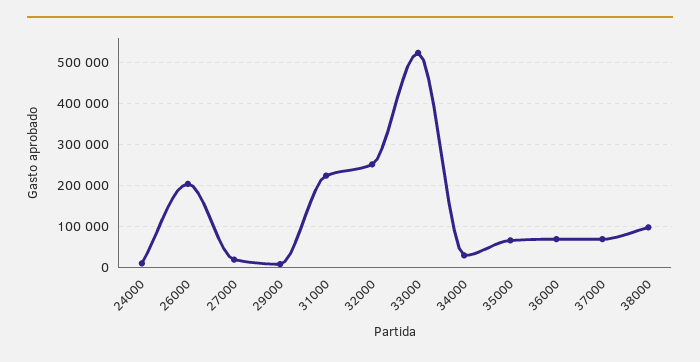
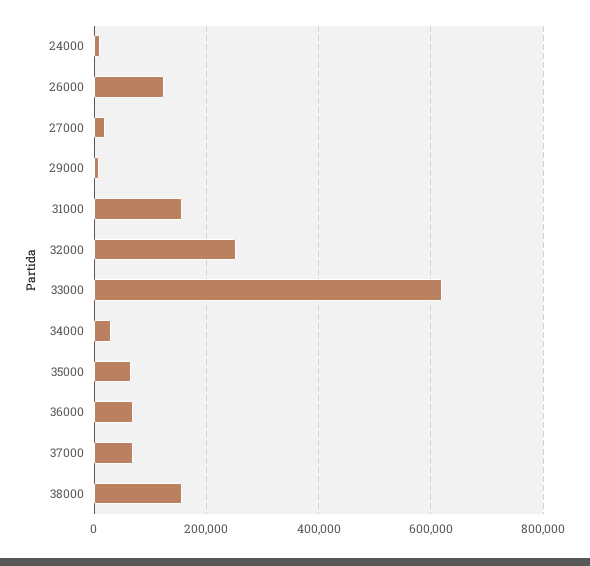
26000: 200000 -> 120000
31000: 220000 -> 160000
33000: 520000 -> 620000
38000: 100000 -> 160000

